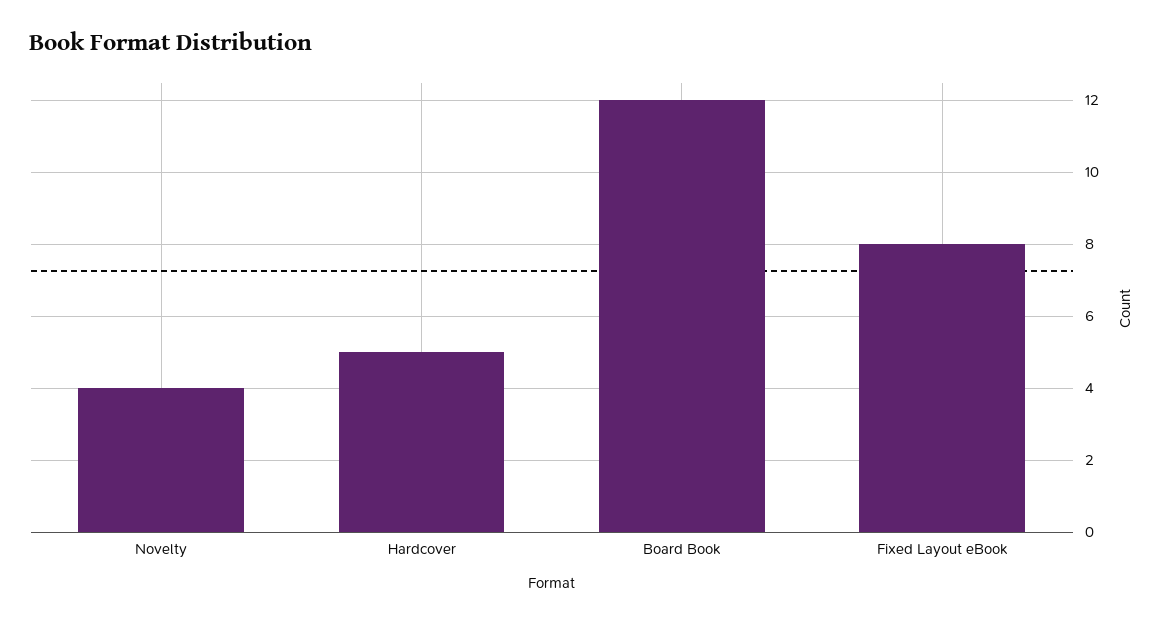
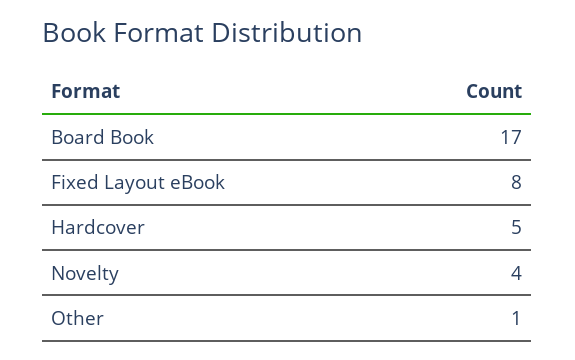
Board Book: 12 -> 17
Other: none -> 1

